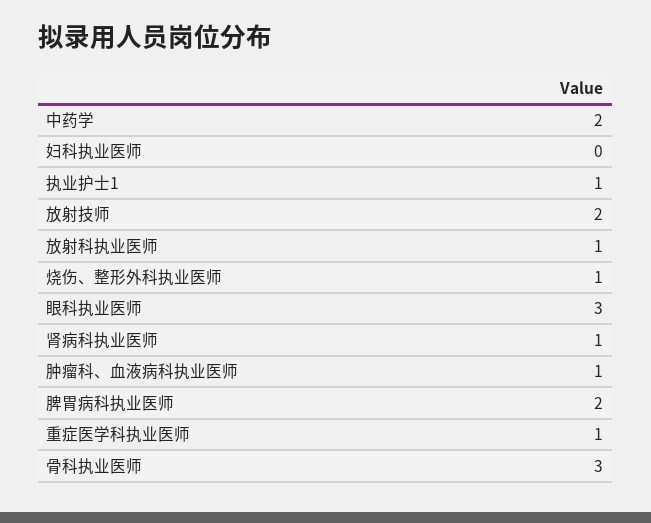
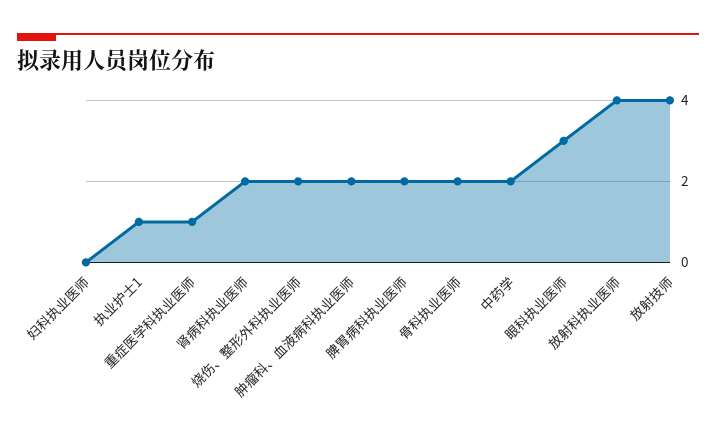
放射技师: 2 -> 4
放射科执业医师: 1 -> 4
烧伤、整形外科执业医师: 1 -> 2
肾病科执业医师: 1 -> 2
肿瘤科、血液病科执业医师: 1 -> 2
骨科执业医师: 3 -> 2

